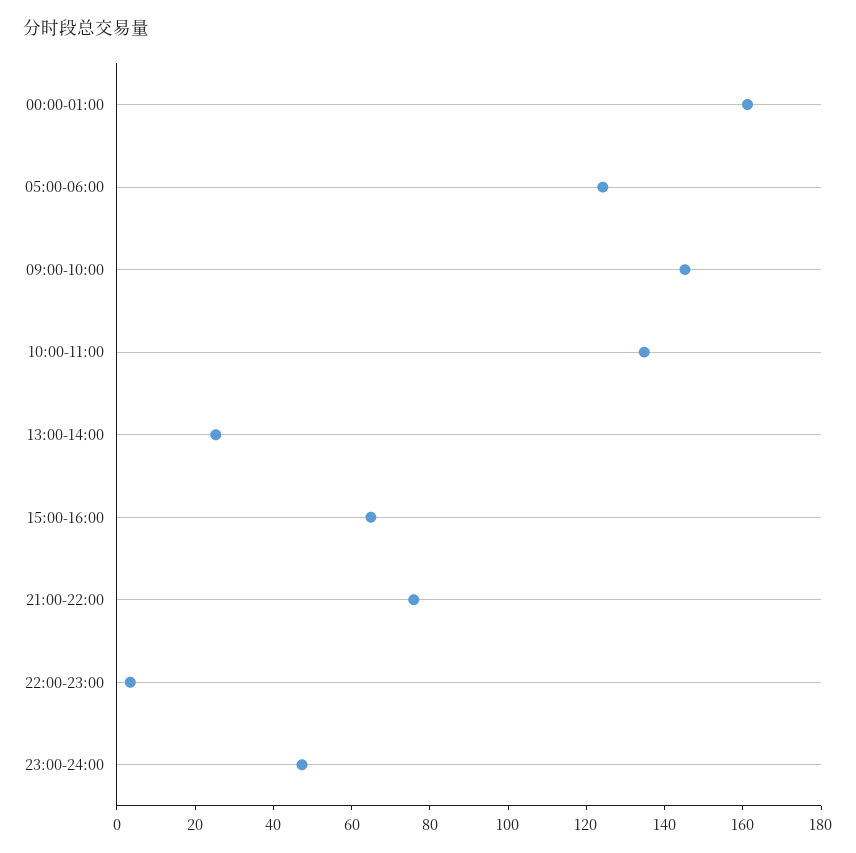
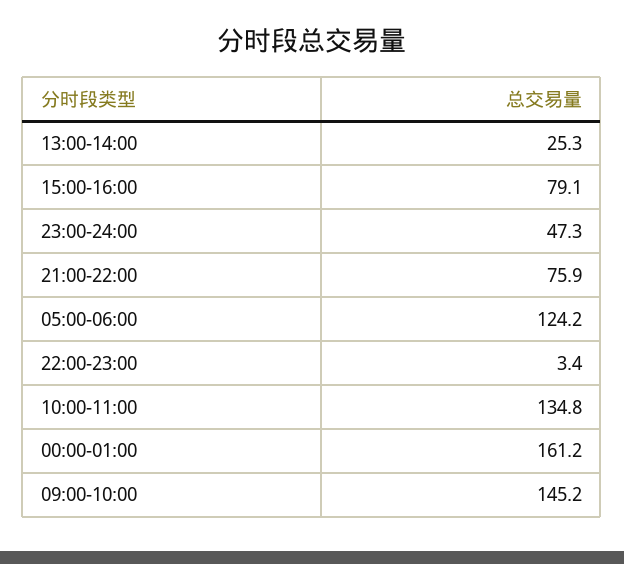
15:00-16:00: 65 -> 79.1

